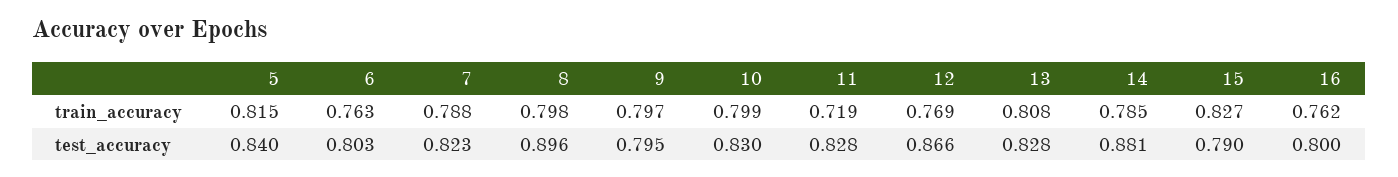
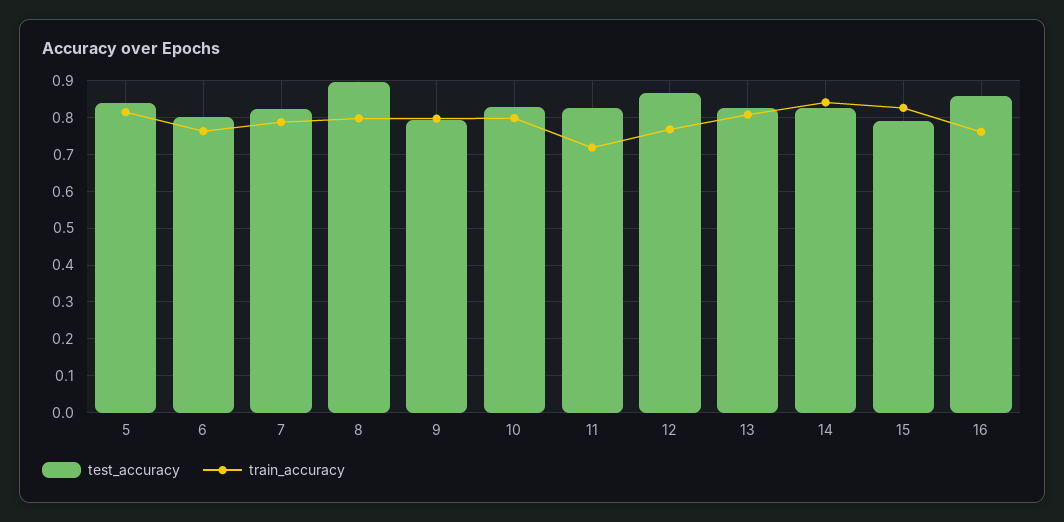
train_accuracy, 14: 0.785 -> 0.84
test_accuracy, 14: 0.881 -> 0.82
test_accuracy, 16: 0.8 -> 0.86

